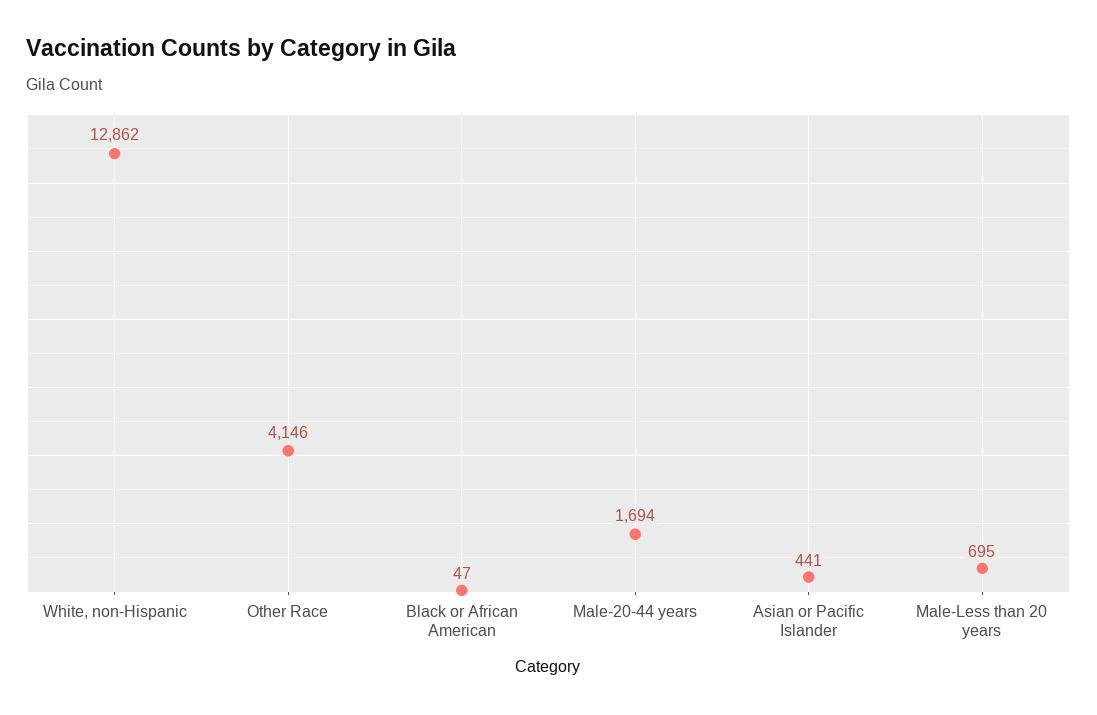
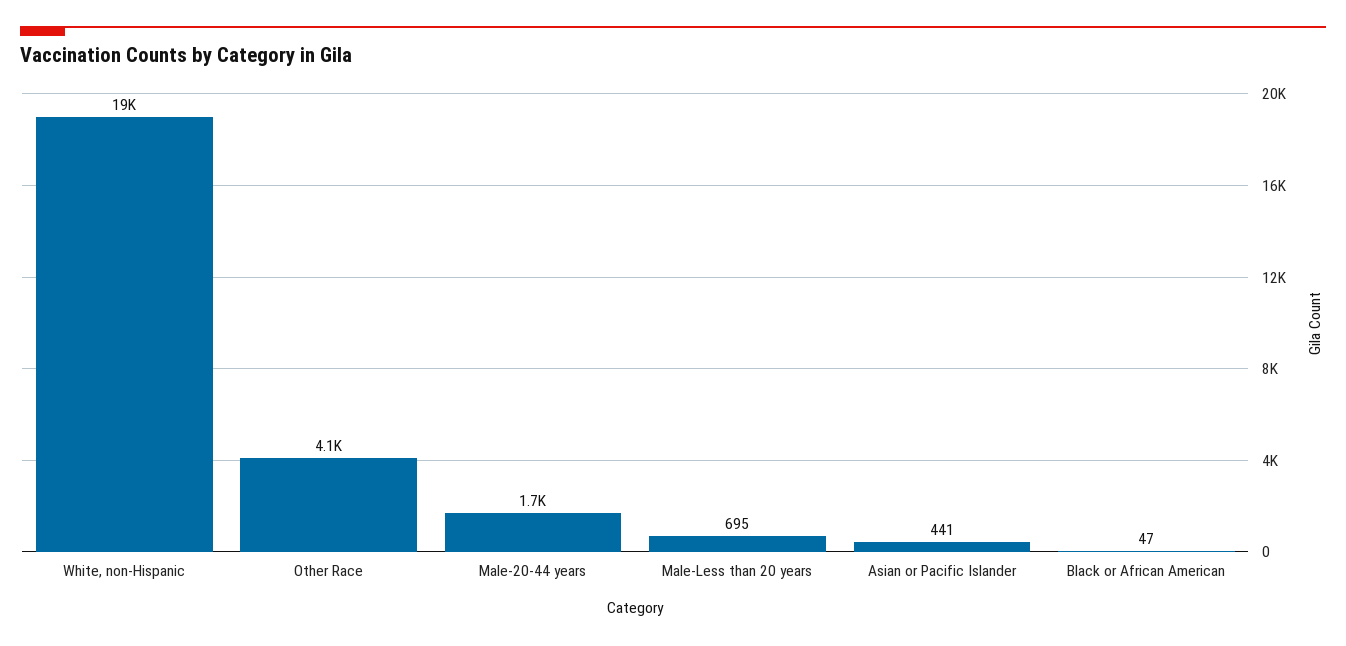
White, non-Hispanic: 12862 -> 19000

